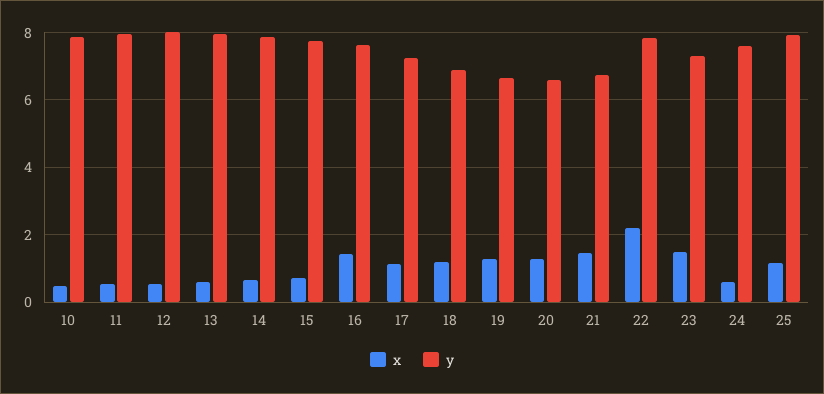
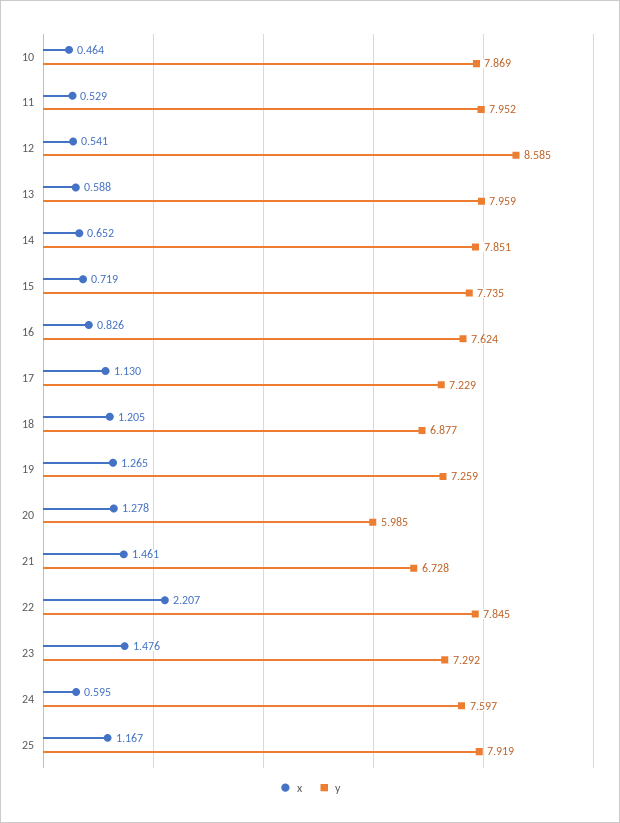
y, 12: 8 -> 8.585
x, 16: 1.4 -> 0.826
y, 19: 6.6 -> 7.259
y, 20: 6.6 -> 5.985

